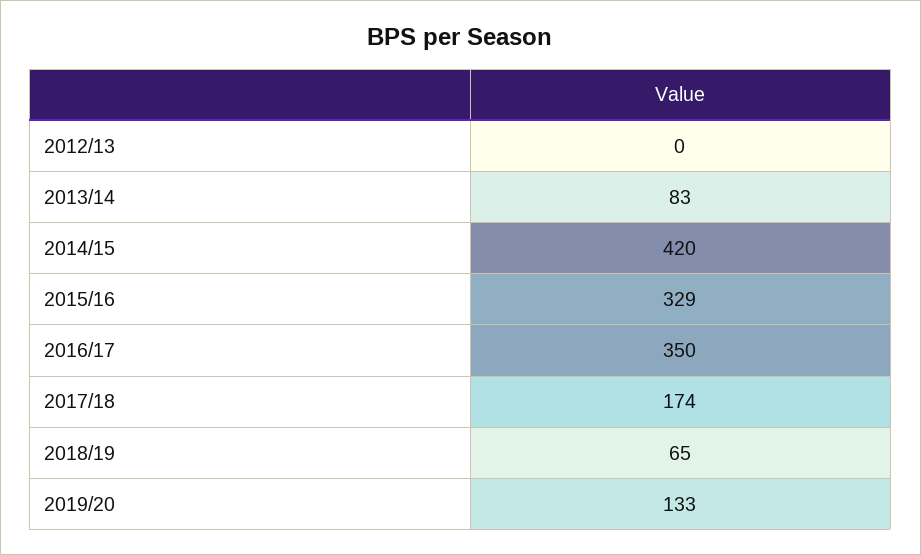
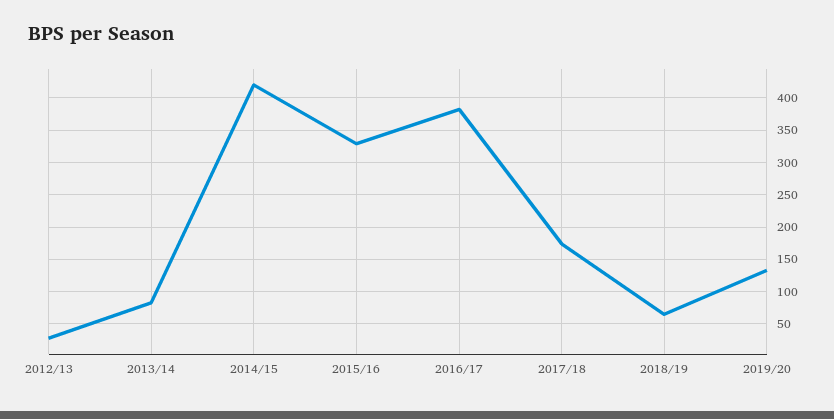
2012/13: 0 -> 30
2016/17: 350 -> 380

